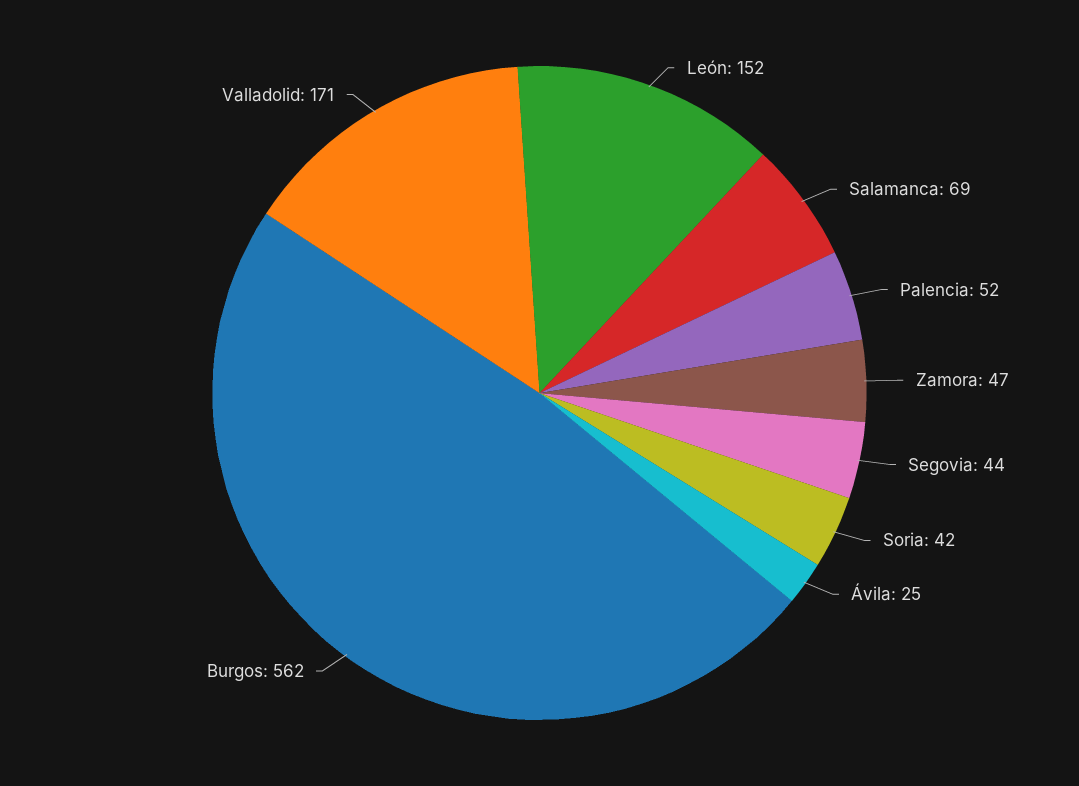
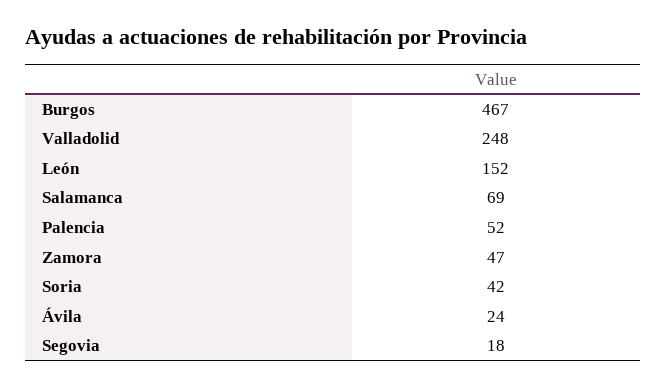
Segovia: 44 -> 18
Ávila: 25 -> 24
Burgos: 562 -> 467
Valladolid: 171 -> 248

